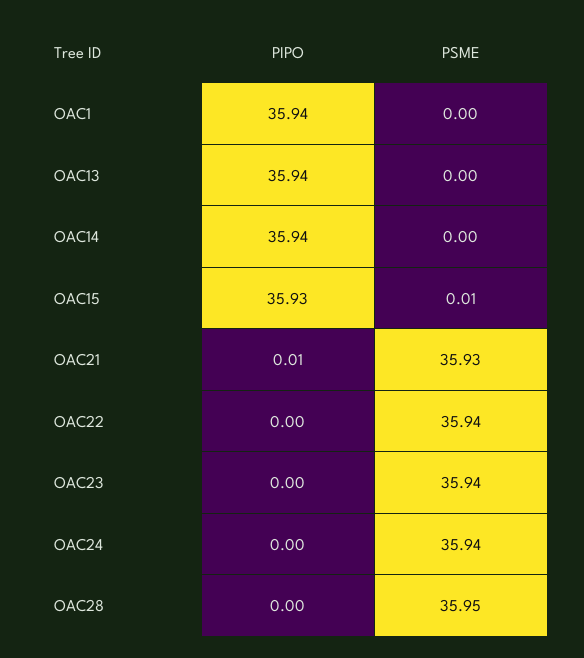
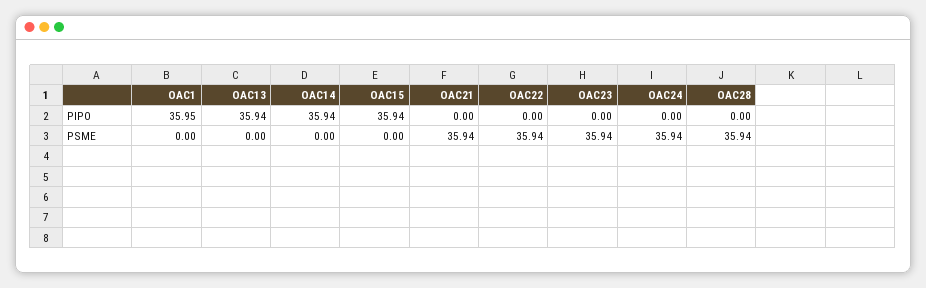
PIPO, OAC1: 35.94 -> 35.95
PIPO, OAC15: 35.93 -> 35.94
PSME, OAC15: 0.01 -> 0
PIPO, OAC21: 0.01 -> 0
PSME, OAC21: 35.93 -> 35.94
PSME, OAC28: 35.95 -> 35.94

